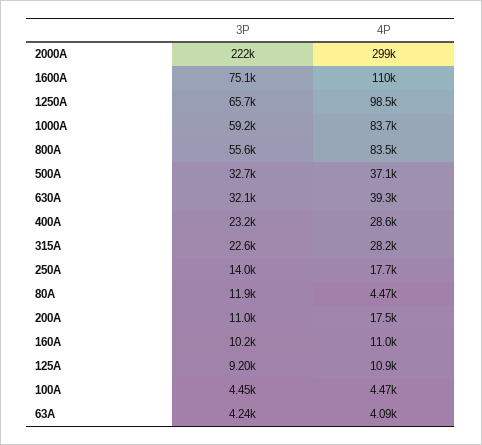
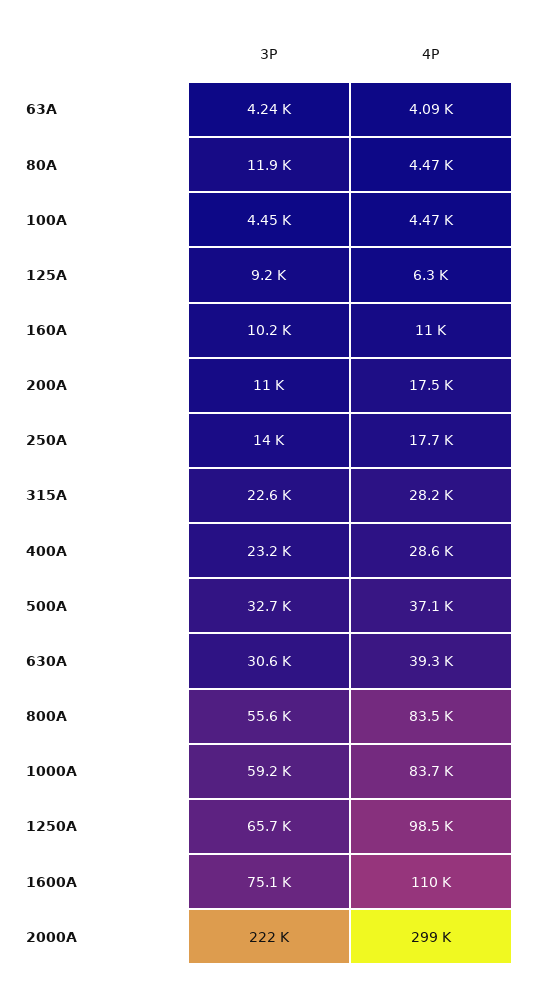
3P, 630A: 32100 -> 30600
4P, 125A: 10900 -> 6300

